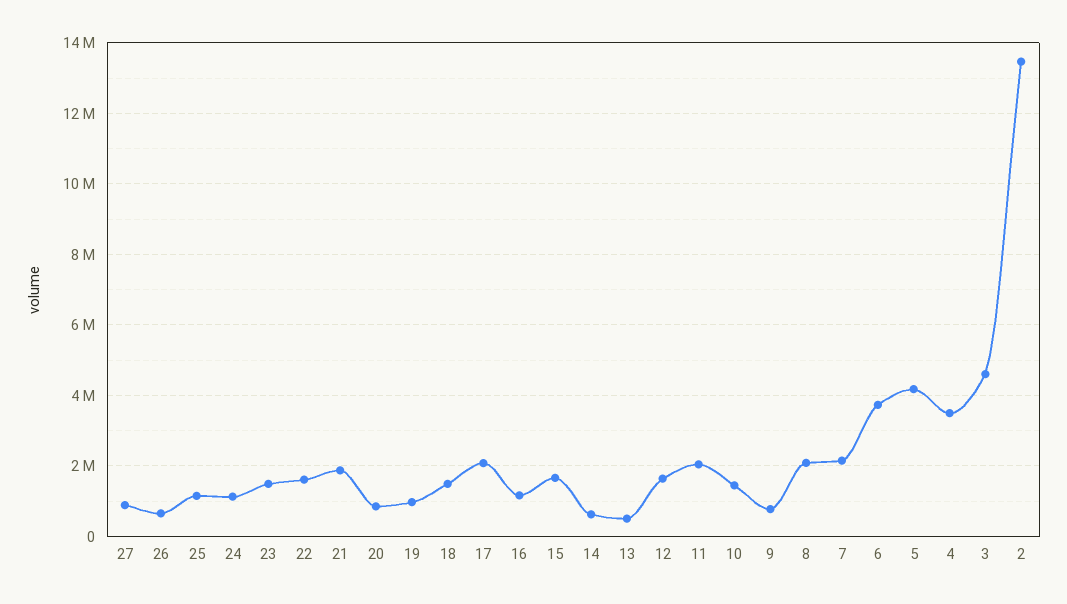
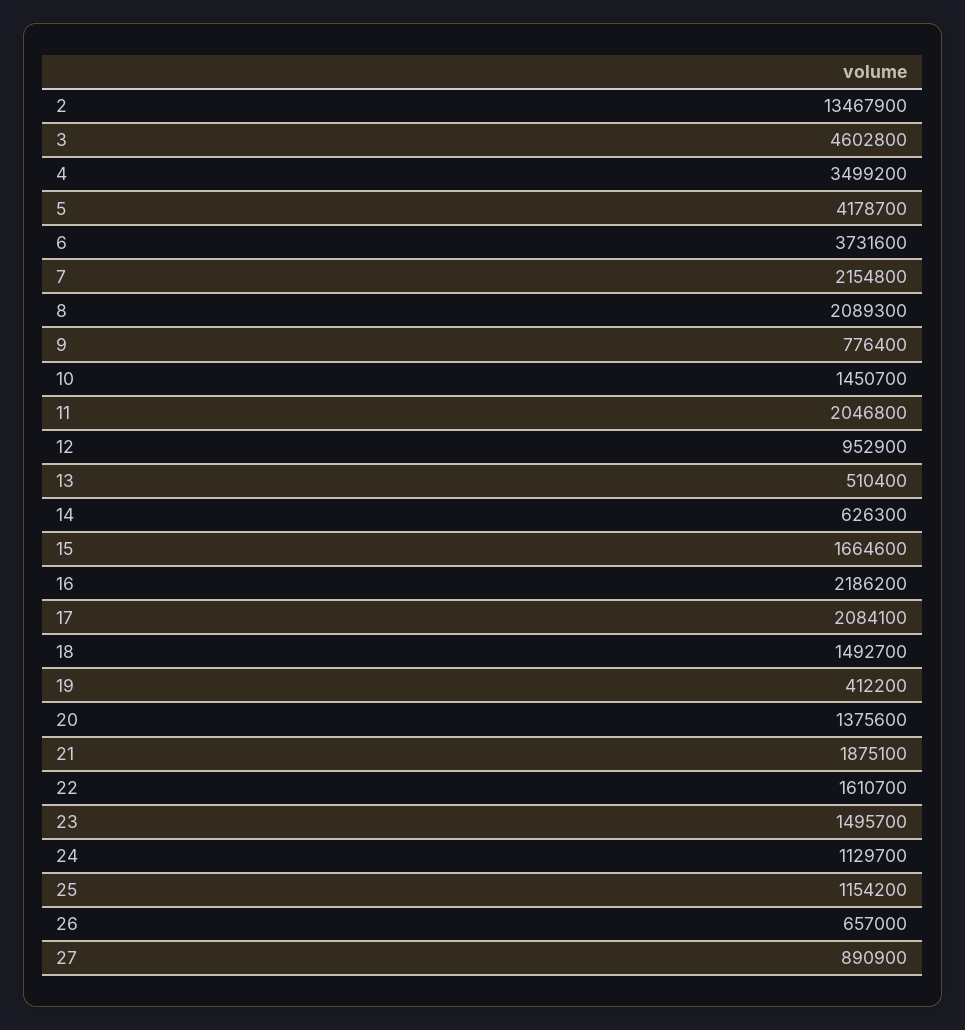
20: 800000 -> 1375600
19: 1000000 -> 412200
16: 1200000 -> 2186200
12: 1600000 -> 952900

